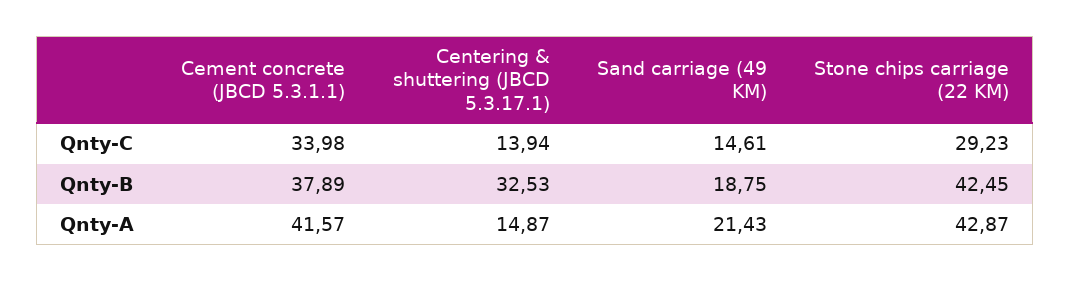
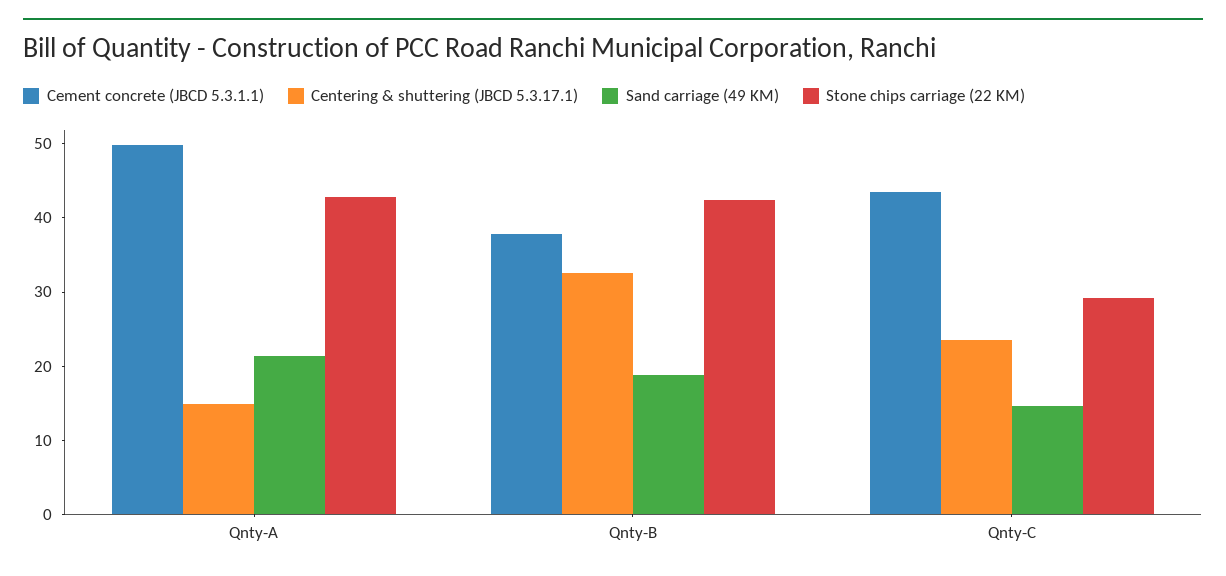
Cement concrete (JBCD 5.3.1.1), Qnty-C: 33.98 -> 44
Centering & shuttering (JBCD 5.3.17.1), Qnty-C: 13.94 -> 24
Cement concrete (JBCD 5.3.1.1), Qnty-A: 41.57 -> 50

